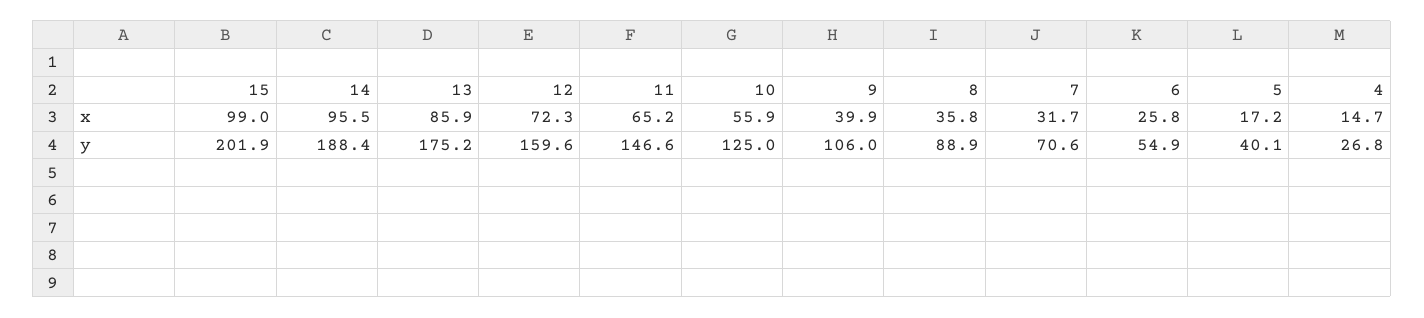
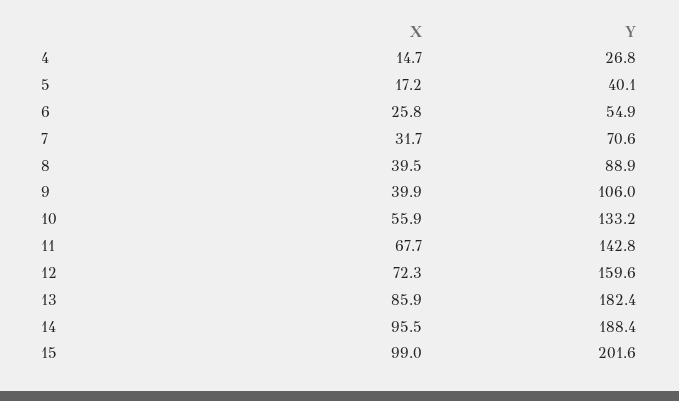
11, x: 65.2 -> 67.7
8, x: 35.8 -> 39.5
15, y: 201.9 -> 201.6
13, y: 175.2 -> 182.4
11, y: 146.6 -> 142.8
10, y: 125 -> 133.2

